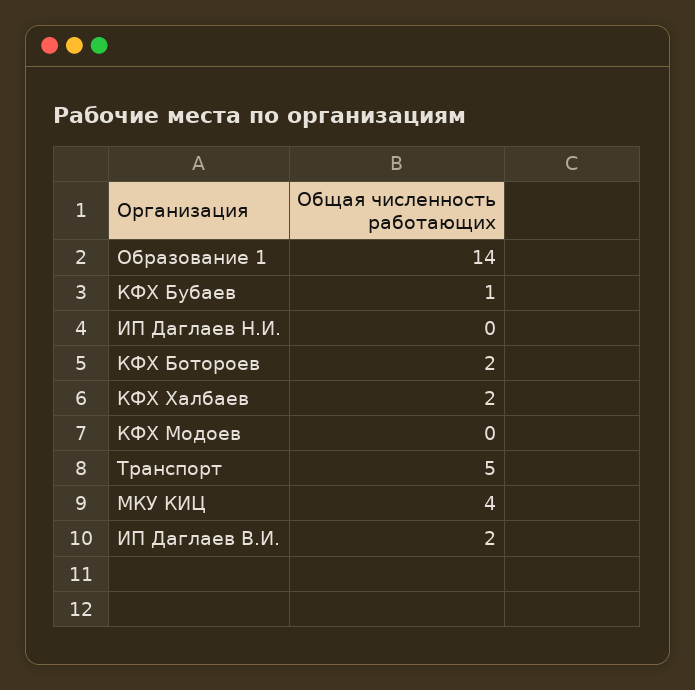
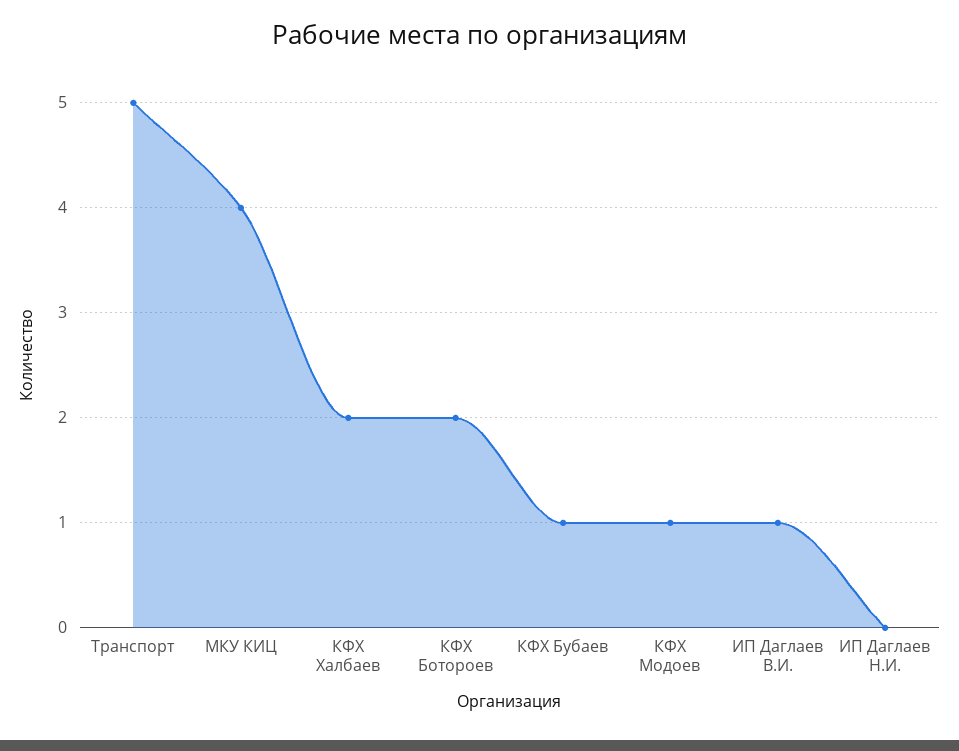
Образование 1: 14 -> none
КФХ Модоев: 0 -> 1
ИП Даглаев В.И.: 2 -> 1

